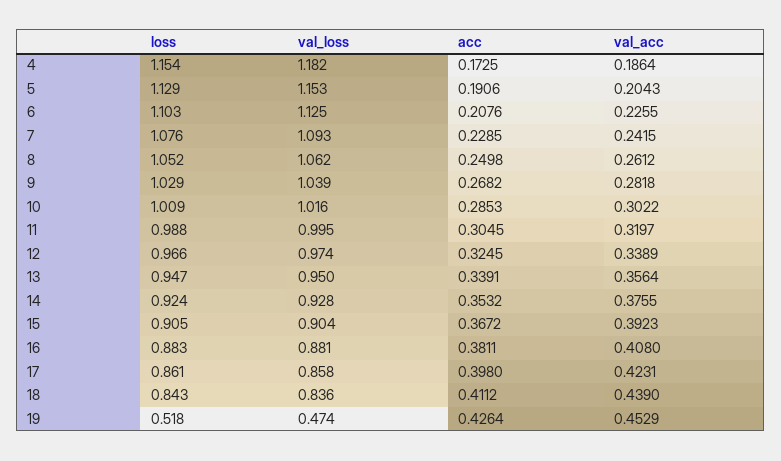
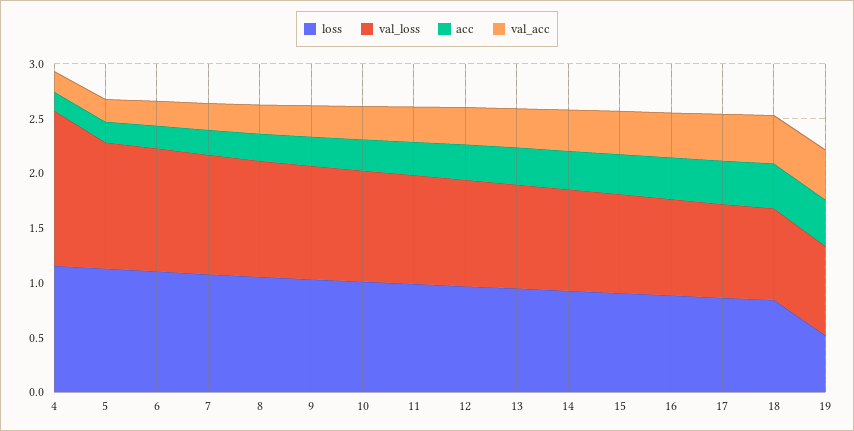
val_loss, 4: 1.182 -> 1.4
val_loss, 19: 0.474 -> 0.8

